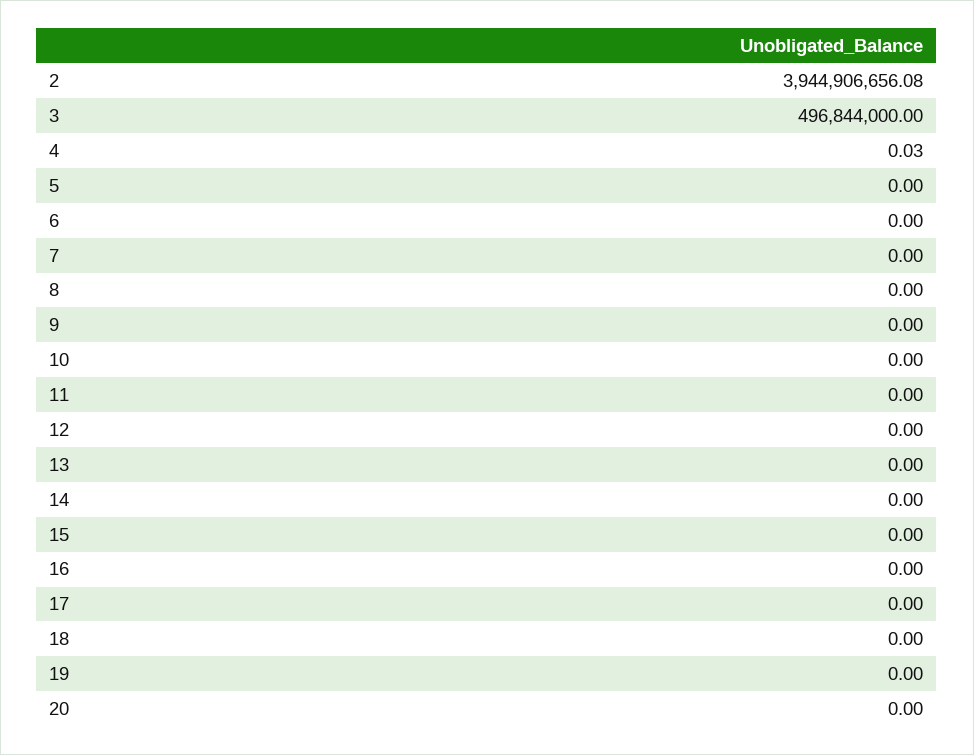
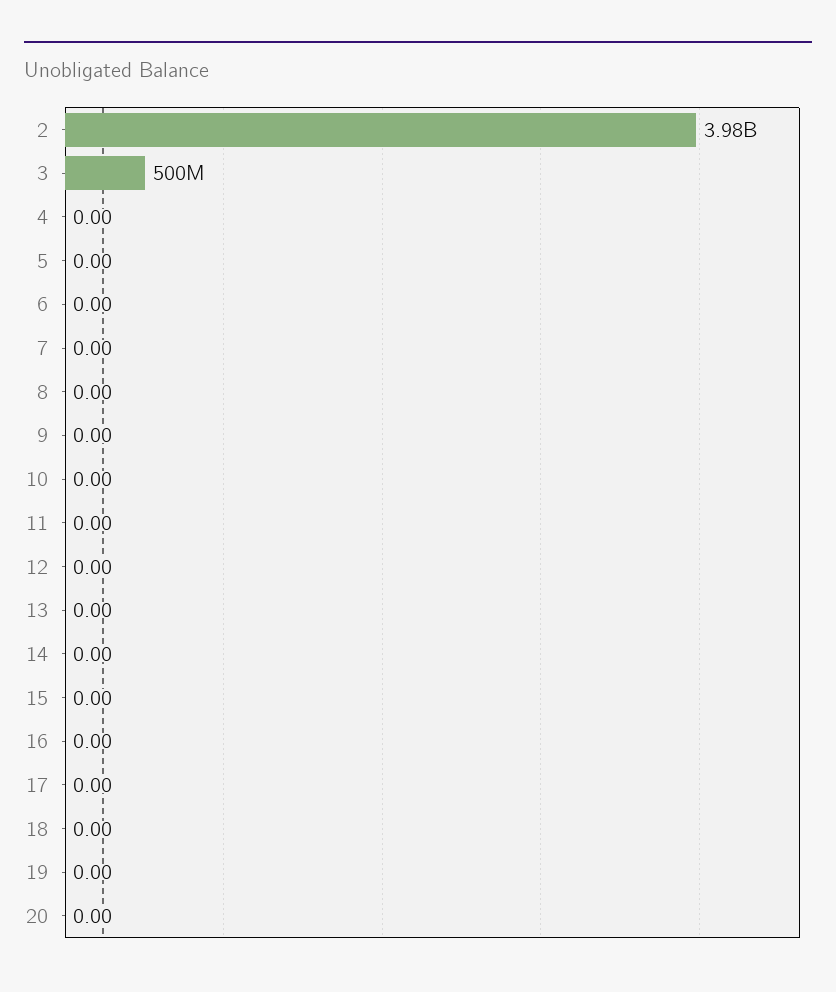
2: 3944906656.08 -> 3980000000
3: 496844000 -> 500000000
4: 0.03 -> 0

